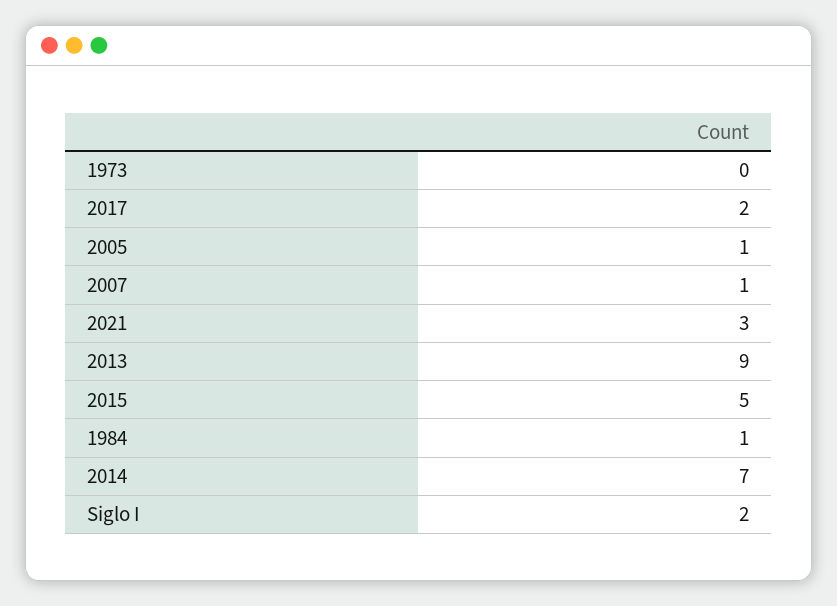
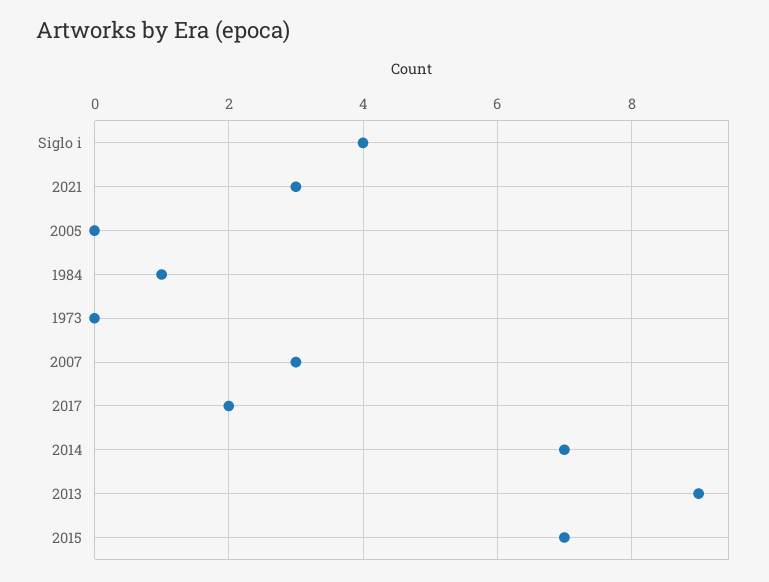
2005: 1 -> 0
2007: 1 -> 3
2015: 5 -> 7
Siglo I: 2 -> 4

